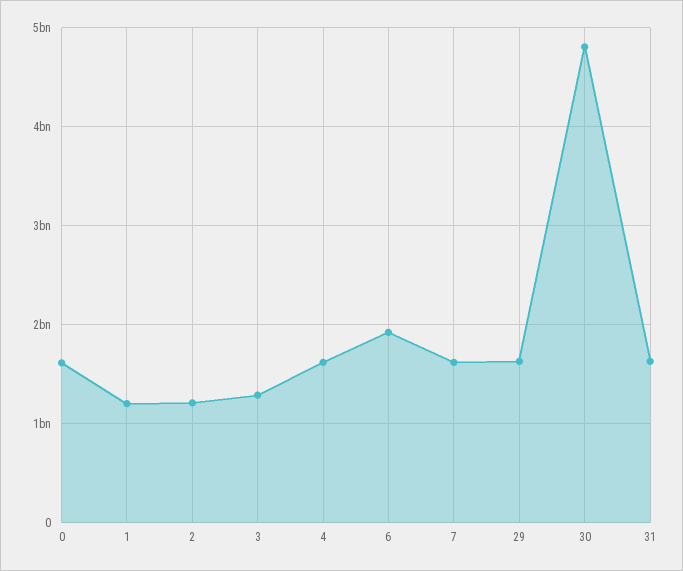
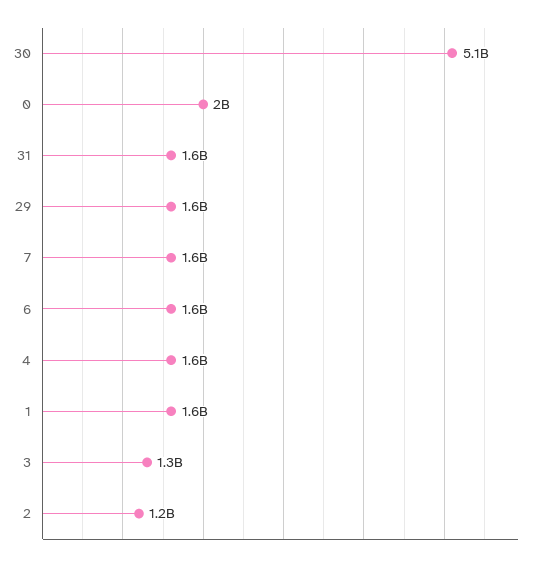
0: 1600000000 -> 2000000000
1: 1200000000 -> 1600000000
6: 1900000000 -> 1600000000
30: 4800000000 -> 5100000000

